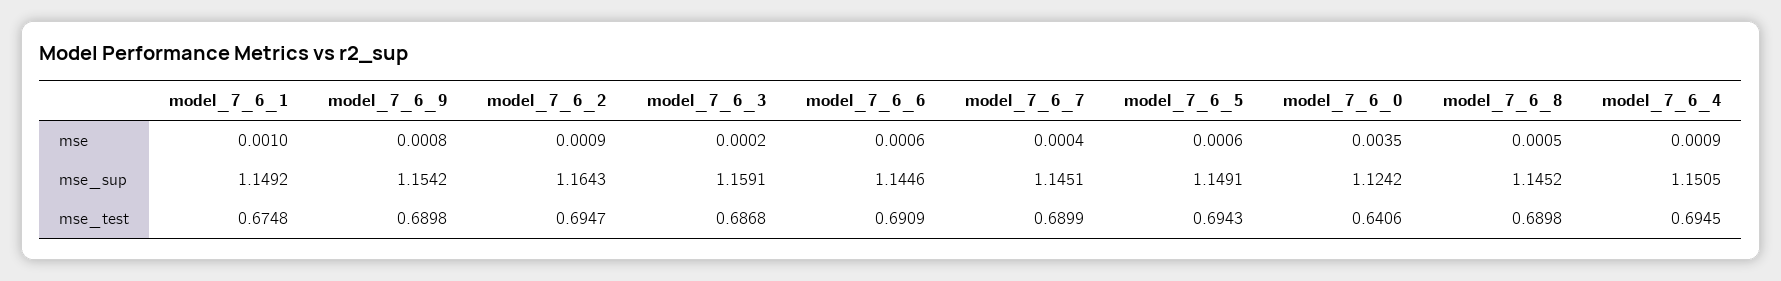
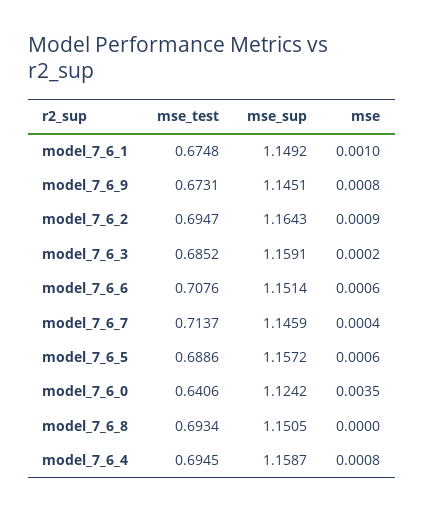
model_7_6_8, mse: 0.0005 -> 0
model_7_6_4, mse: 0.0009 -> 0.0008
model_7_6_9, mse_sup: 1.1542 -> 1.1451
model_7_6_6, mse_sup: 1.1446 -> 1.1514
model_7_6_7, mse_sup: 1.1451 -> 1.1459
model_7_6_5, mse_sup: 1.1491 -> 1.1572
model_7_6_8, mse_sup: 1.1452 -> 1.1505
model_7_6_4, mse_sup: 1.1505 -> 1.1587
model_7_6_9, mse_test: 0.6898 -> 0.6731
model_7_6_3, mse_test: 0.6868 -> 0.6852
model_7_6_6, mse_test: 0.6909 -> 0.7076
model_7_6_7, mse_test: 0.6899 -> 0.7137
model_7_6_5, mse_test: 0.6943 -> 0.6886
model_7_6_8, mse_test: 0.6898 -> 0.6934

